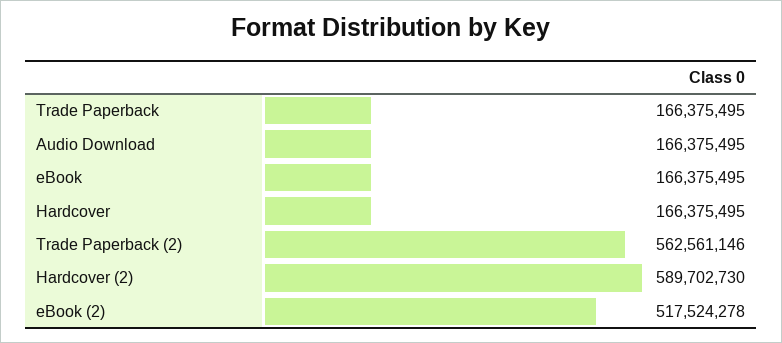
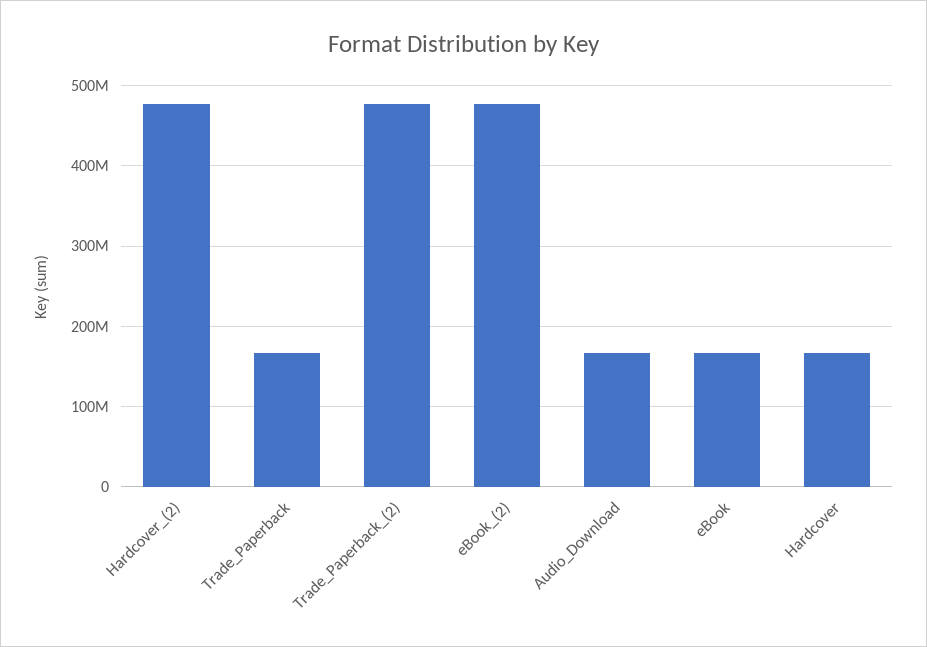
Trade Paperback (2): 562561146 -> 480000000
Hardcover (2): 589702730 -> 480000000
eBook (2): 517524278 -> 480000000

